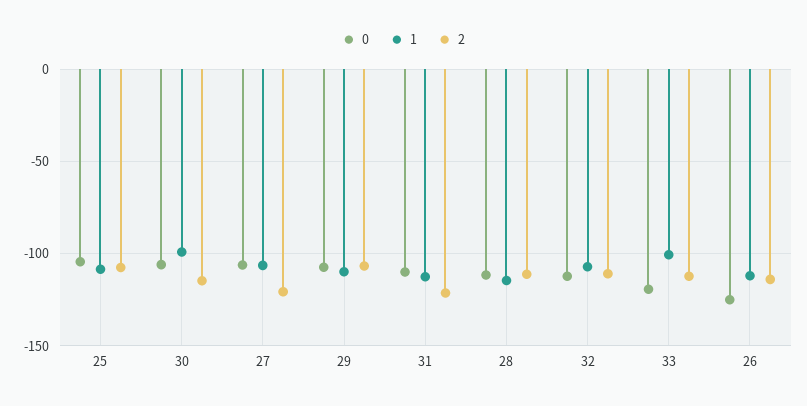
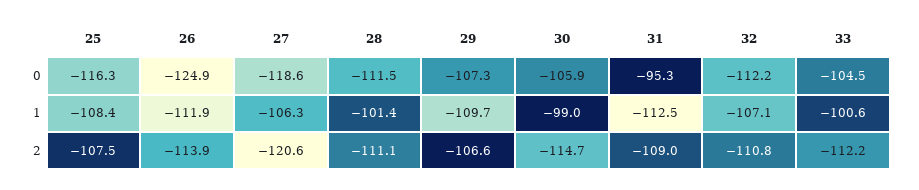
0, 25: -105 -> -116.3
0, 27: -105 -> -118.6
0, 31: -110 -> -95.3
2, 31: -120 -> -109
1, 28: -115 -> -101.4
0, 33: -120 -> -104.5

